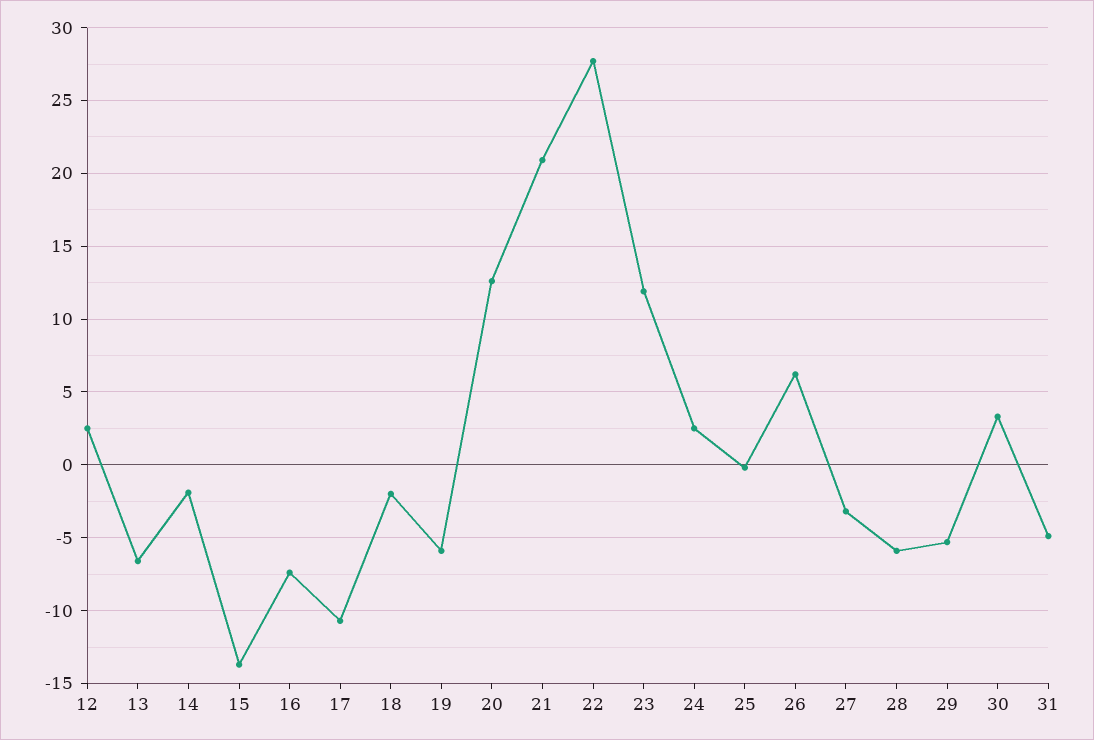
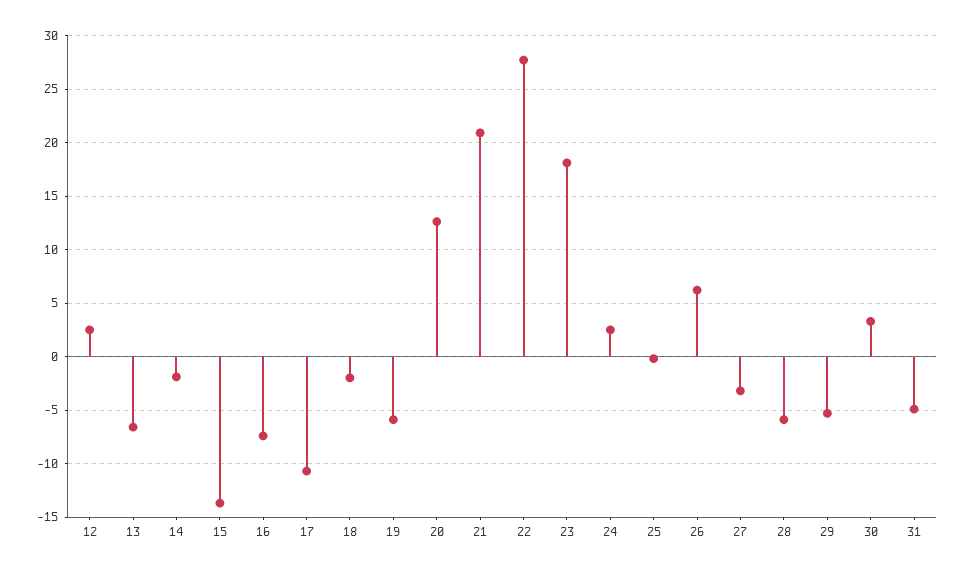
23: 12 -> 18

